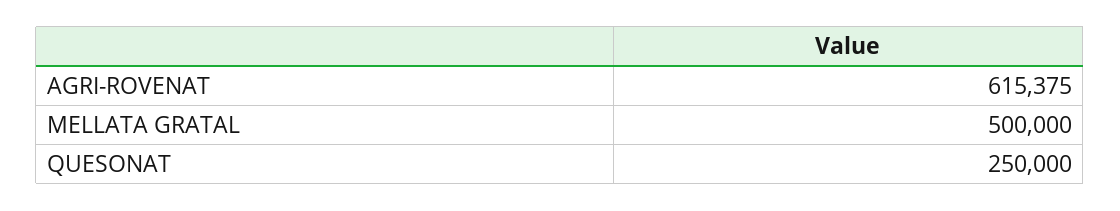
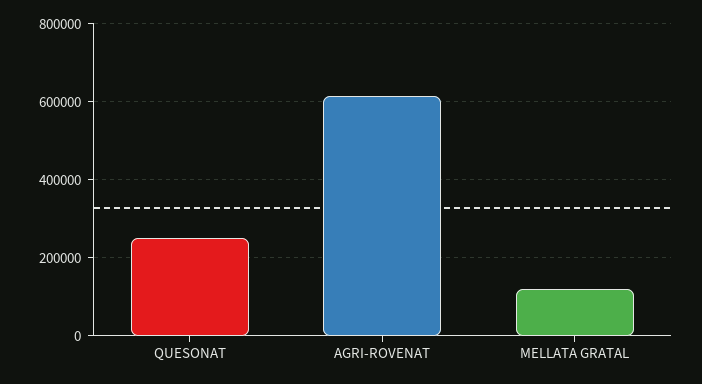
MELLATA GRATAL: 500000 -> 120000

